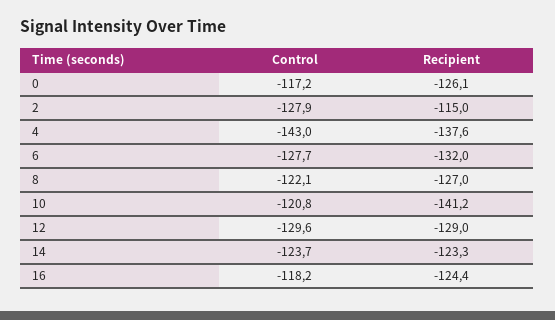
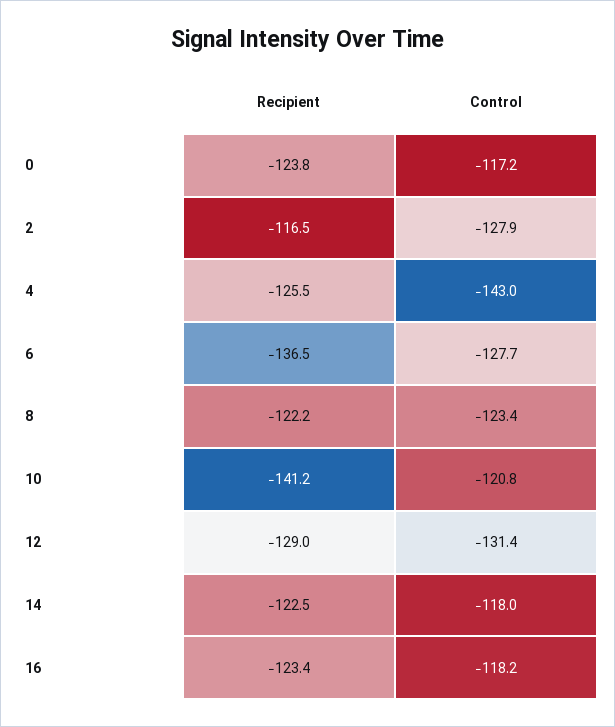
Recipient, 0: -126.1 -> -123.8
Recipient, 2: -115 -> -116.5
Recipient, 4: -137.6 -> -125.5
Recipient, 6: -132 -> -136.5
Control, 8: -122.1 -> -123.4
Recipient, 8: -127 -> -122.2
Control, 12: -129.6 -> -131.4
Control, 14: -123.7 -> -118
Recipient, 14: -123.3 -> -122.5
Recipient, 16: -124.4 -> -123.4

